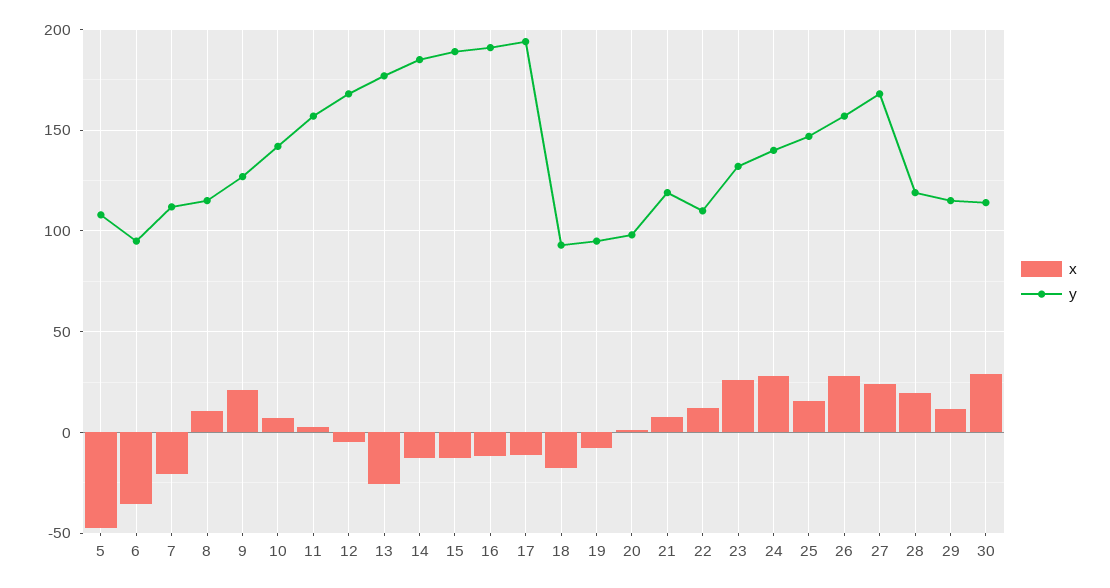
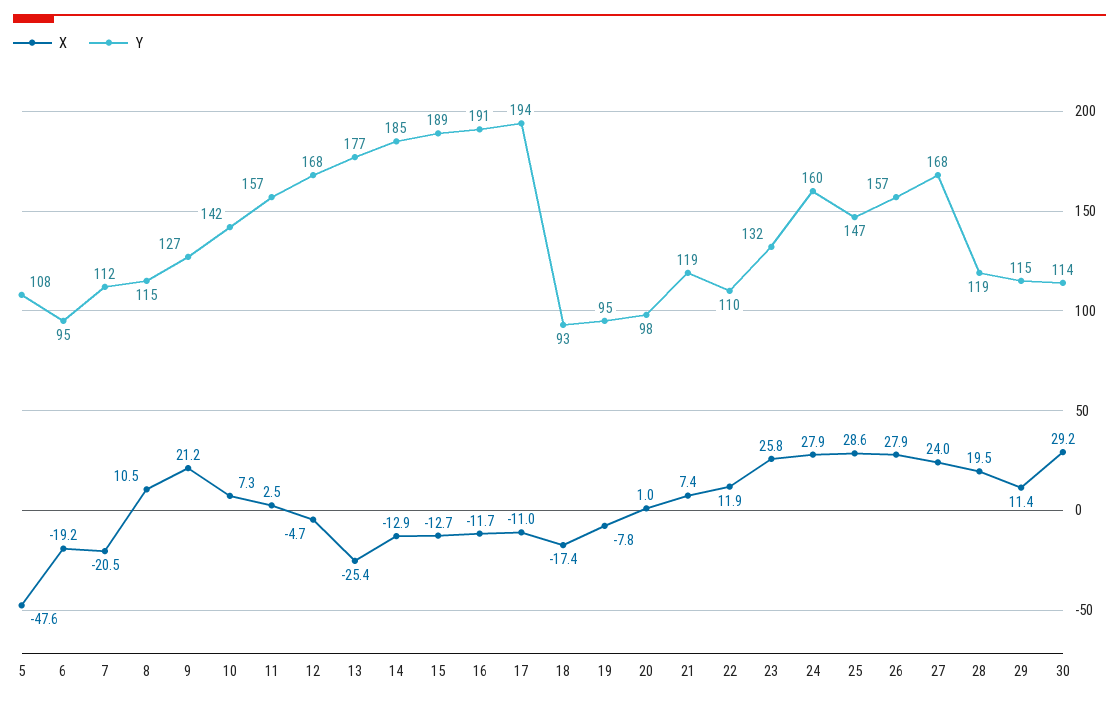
x, 6: -35 -> -19.2
y, 24: 140 -> 160
x, 25: 15 -> 28.6

